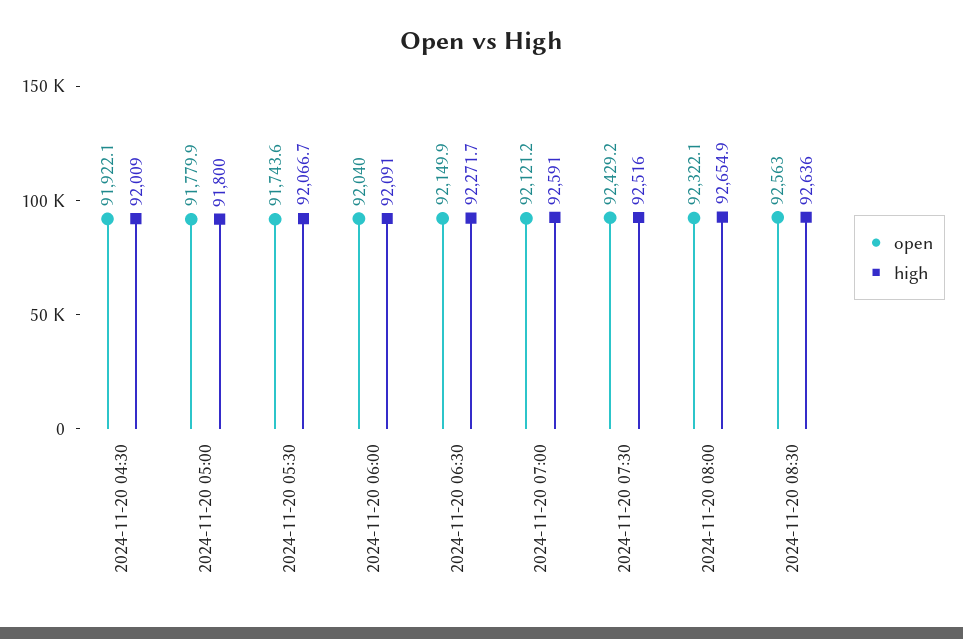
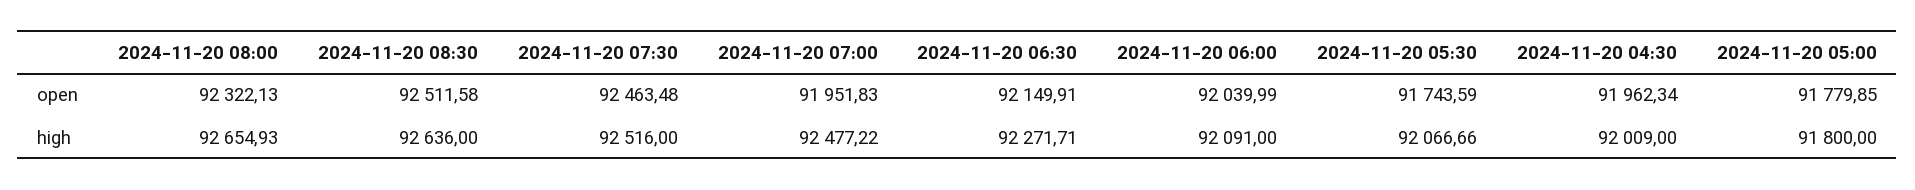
open, 2024-11-20 04:30: 91922.1 -> 91962.34
open, 2024-11-20 07:00: 92121.2 -> 91951.83
high, 2024-11-20 07:00: 92591 -> 92477.22
open, 2024-11-20 07:30: 92429.2 -> 92463.48
open, 2024-11-20 08:30: 92563 -> 92511.58

